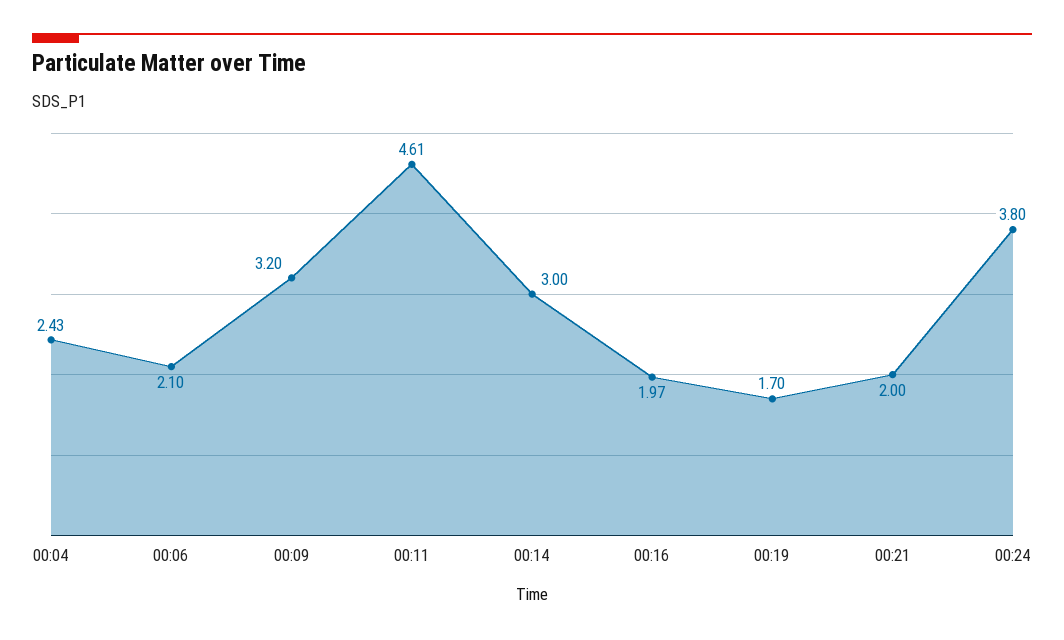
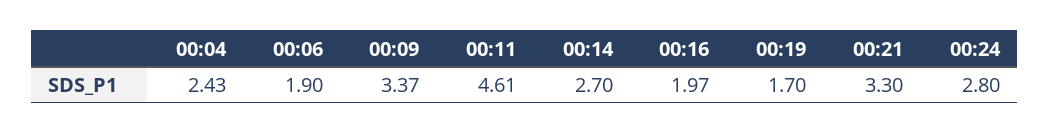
00:06: 2.1 -> 1.9
00:09: 3.2 -> 3.37
00:14: 3 -> 2.7
00:21: 2 -> 3.3
00:24: 3.8 -> 2.8

